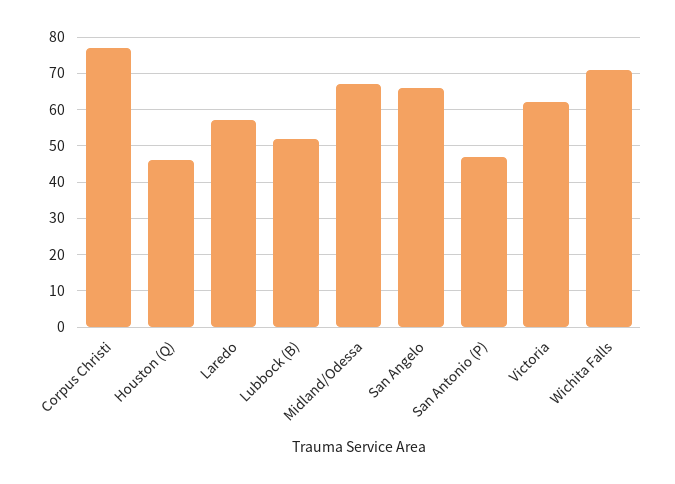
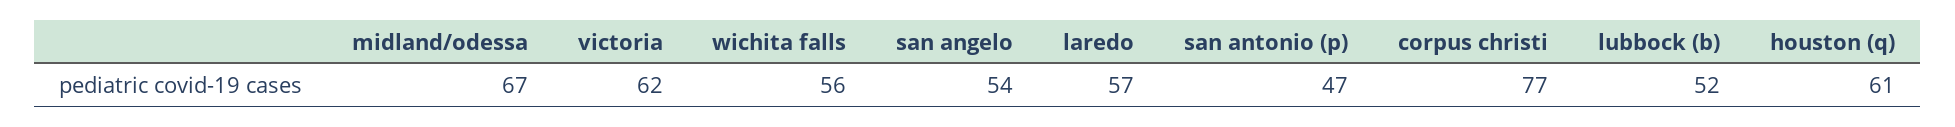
Houston (Q): 45 -> 61
San Angelo: 65 -> 54
Wichita Falls: 70 -> 56

